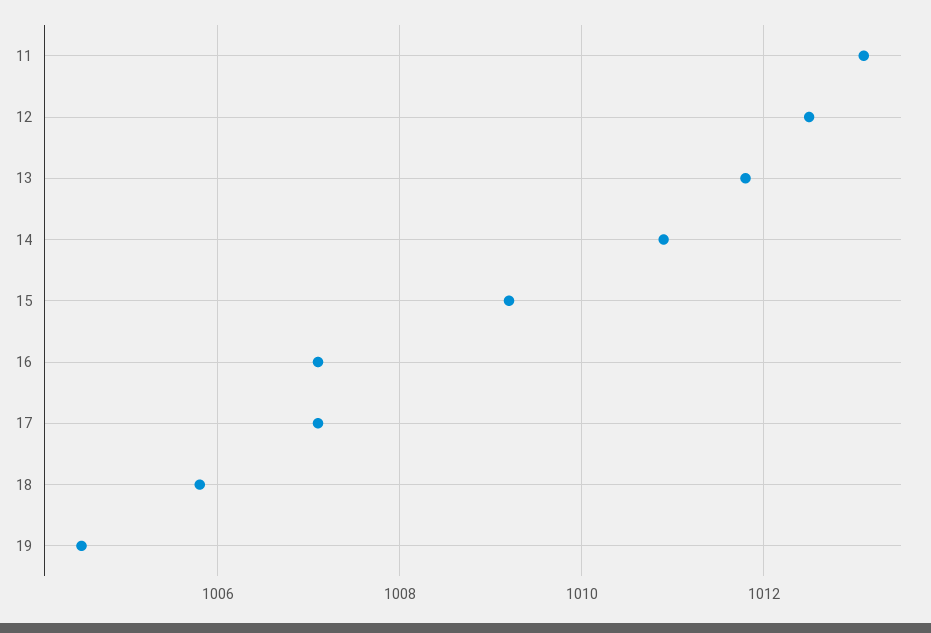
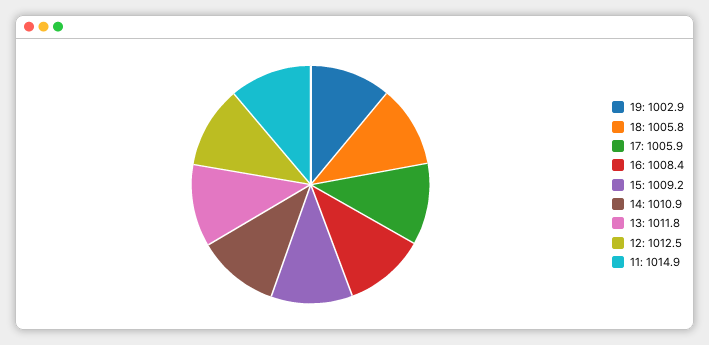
11: 1013 -> 1014.9
16: 1007 -> 1008.4
17: 1007 -> 1005.9
19: 1004.5 -> 1002.9

